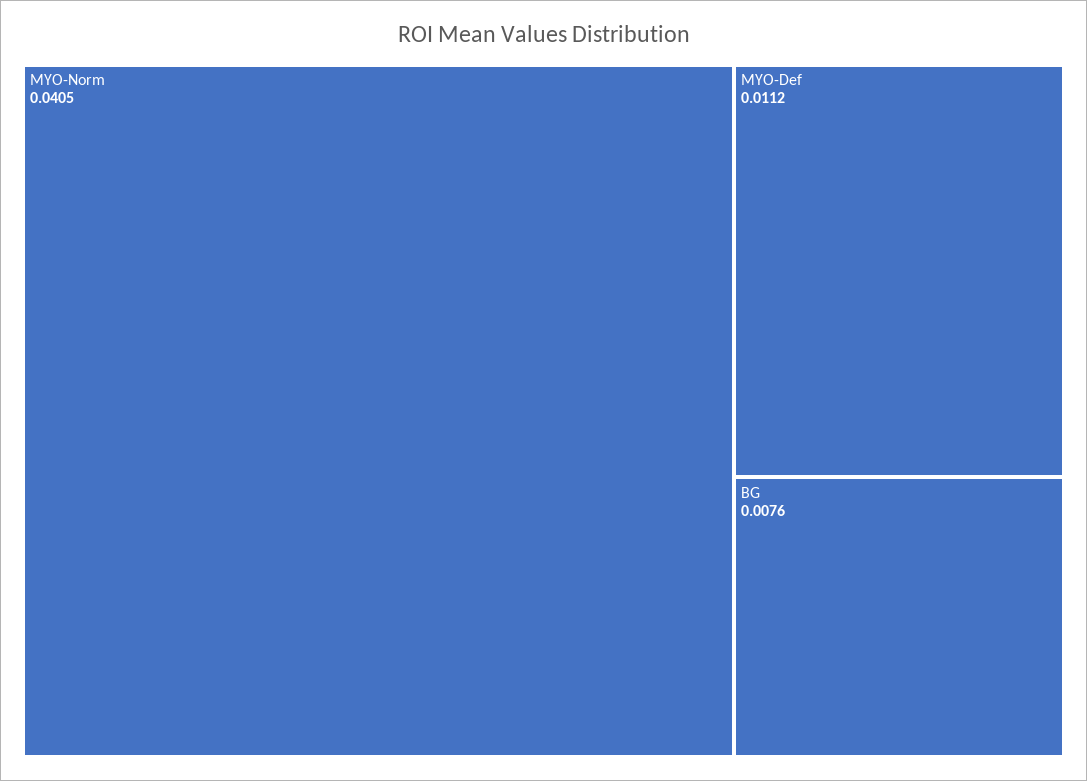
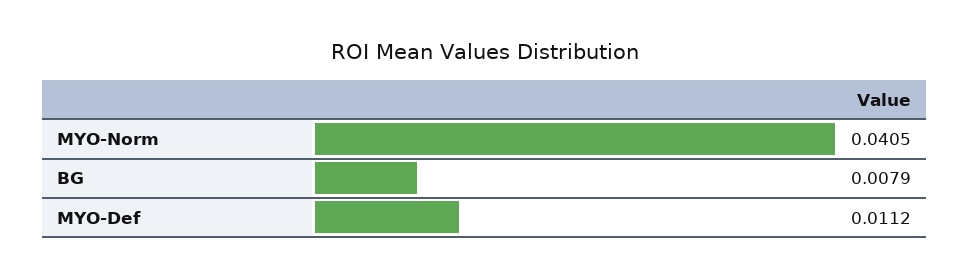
BG: 0.0076 -> 0.0079

